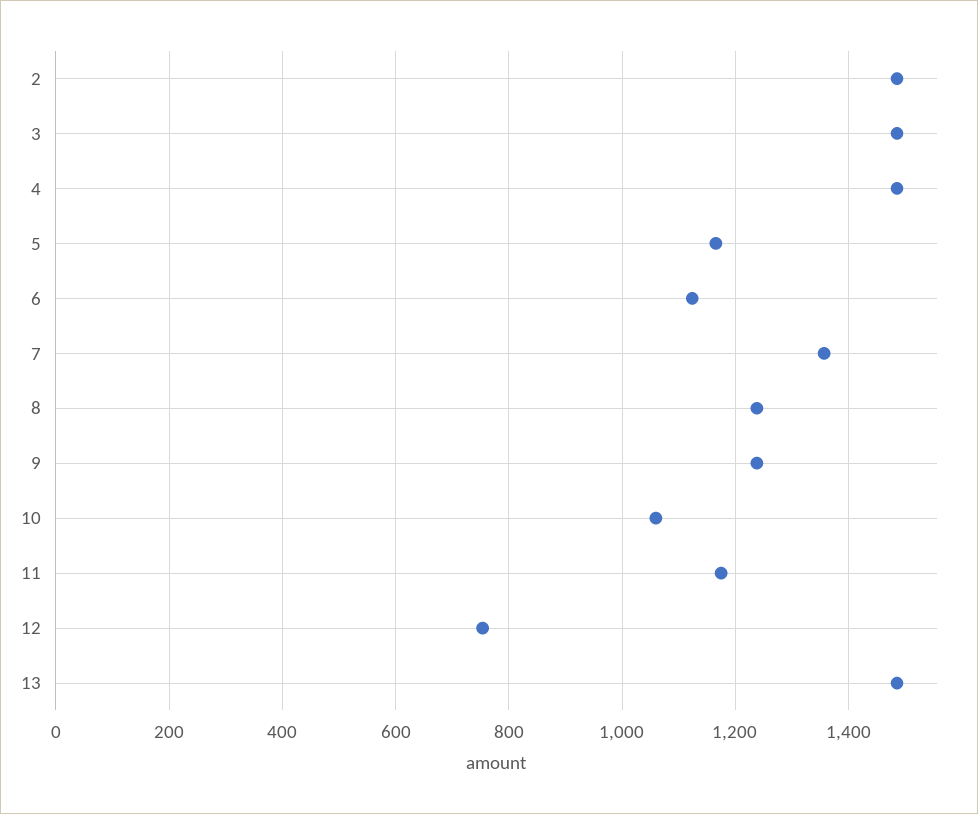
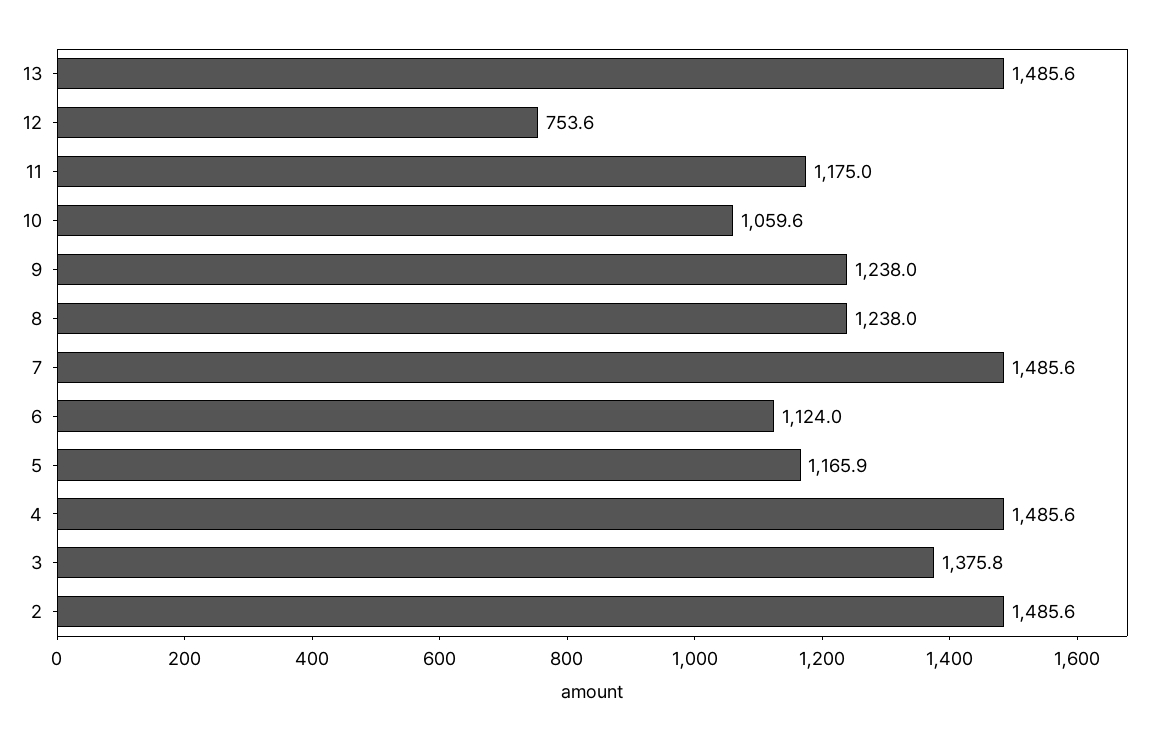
3: 1480 -> 1375.8
7: 1360 -> 1485.6

